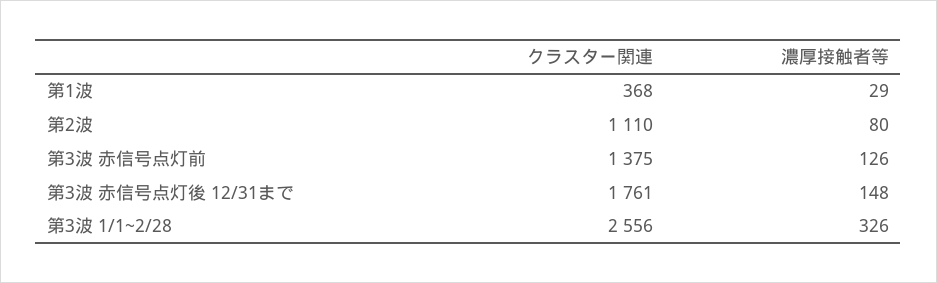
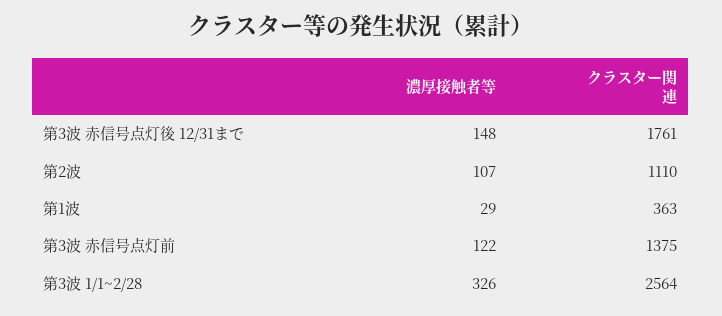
クラスター関連, 第1波: 368 -> 363
濃厚接触者等, 第2波: 80 -> 107
濃厚接触者等, 第3波 赤信号点灯前: 126 -> 122
クラスター関連, 第3波 1/1~2/28: 2556 -> 2564

